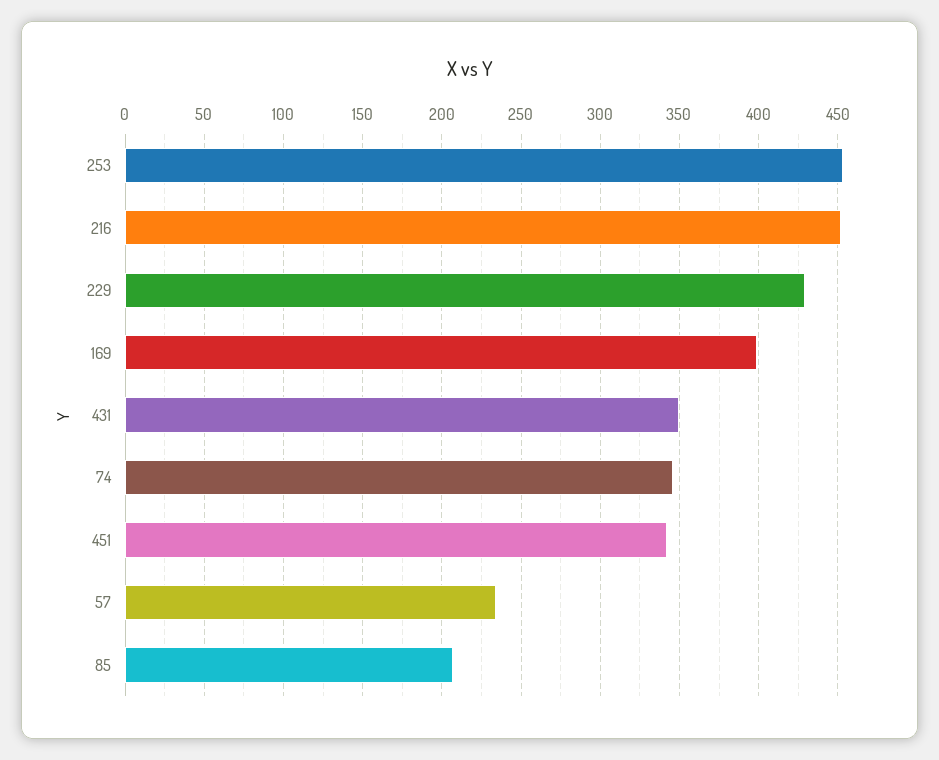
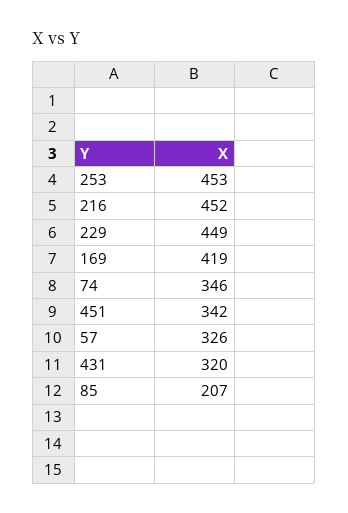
229: 430 -> 449
169: 400 -> 419
431: 350 -> 320
57: 235 -> 326

